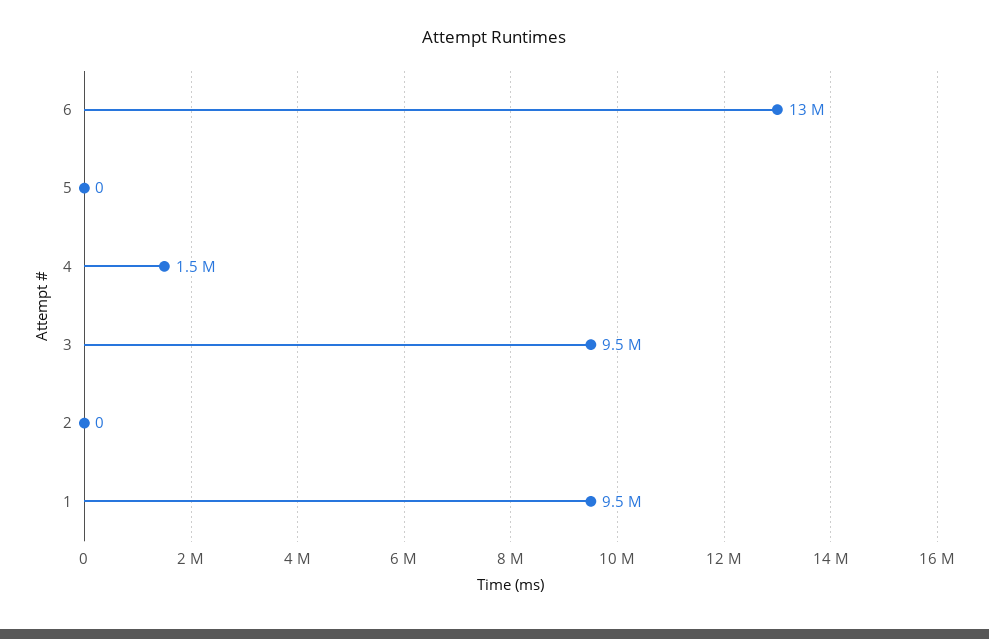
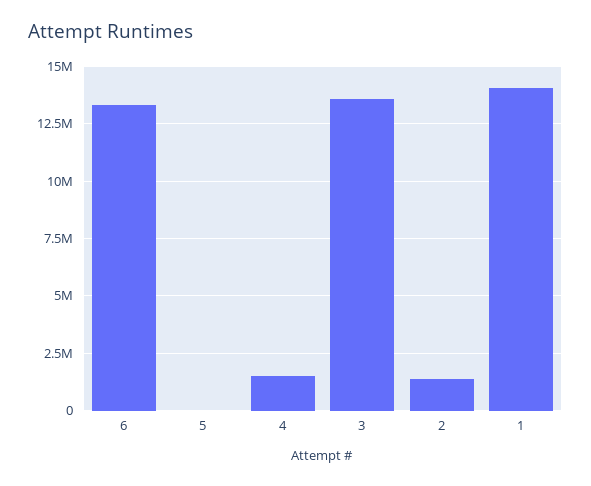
3: 9500000 -> 13500000
2: 0 -> 1500000
1: 9500000 -> 14000000

